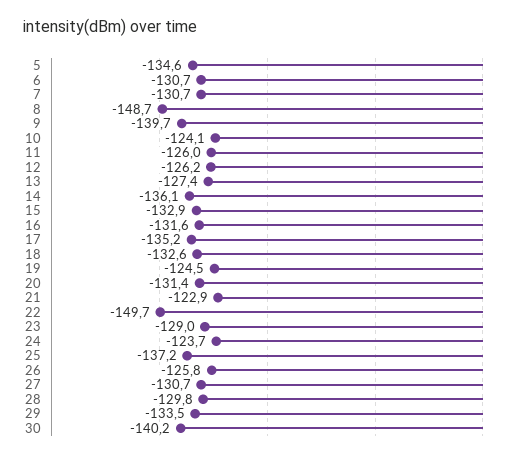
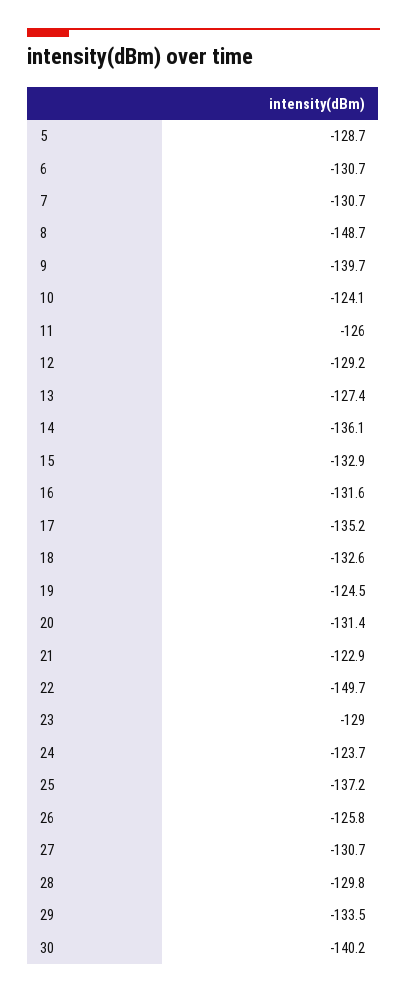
5: -134.6 -> -128.7
12: -126.2 -> -129.2

